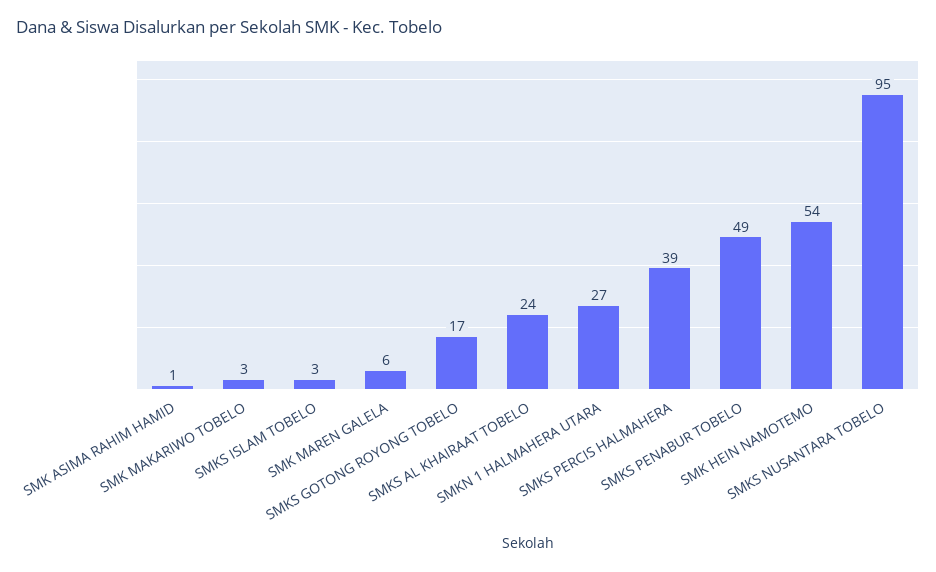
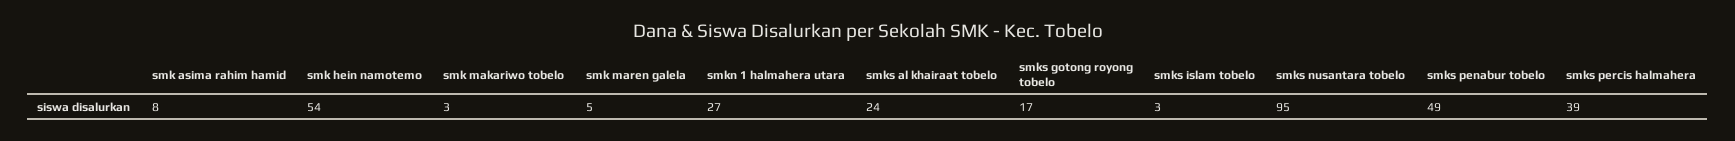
SMK ASIMA RAHIM HAMID: 1 -> 8
SMK MAREN GALELA: 6 -> 5

